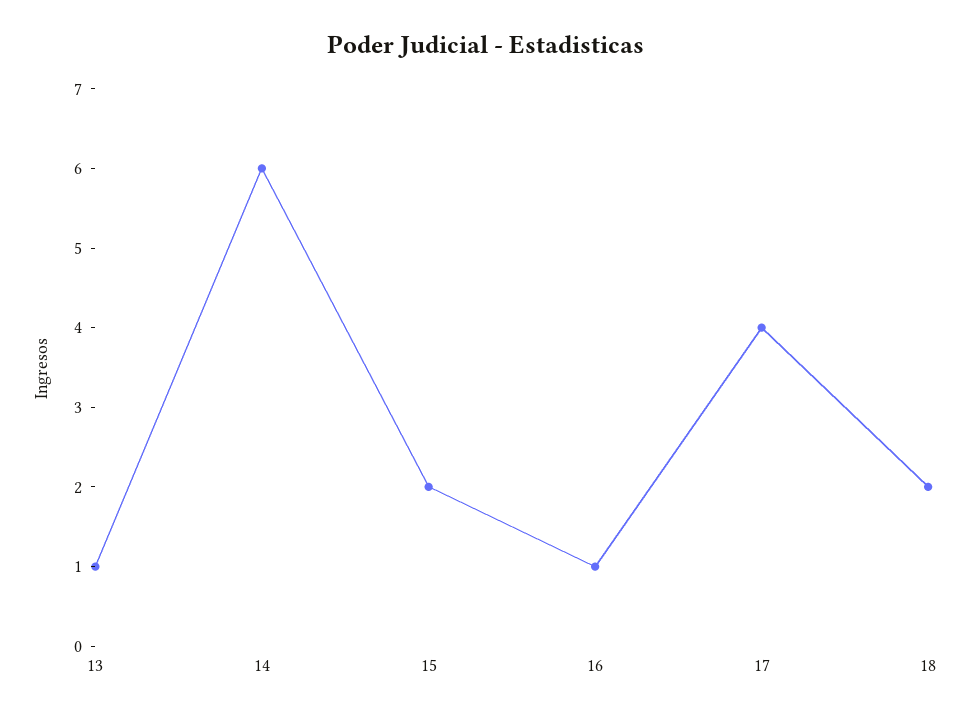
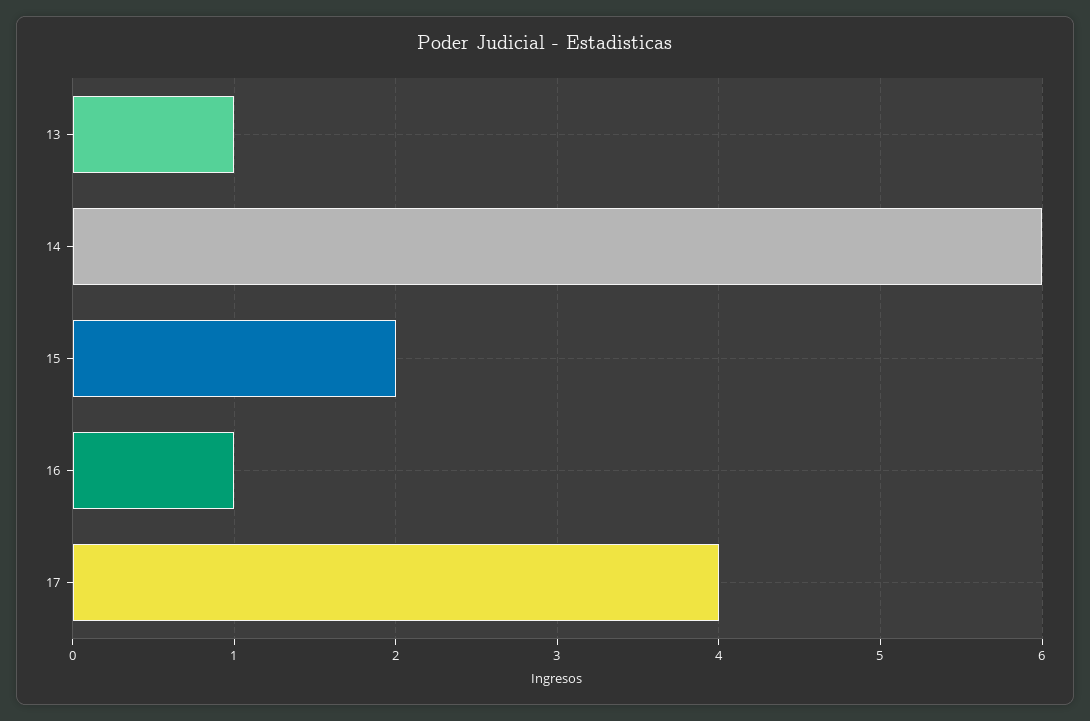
18: 2 -> none

